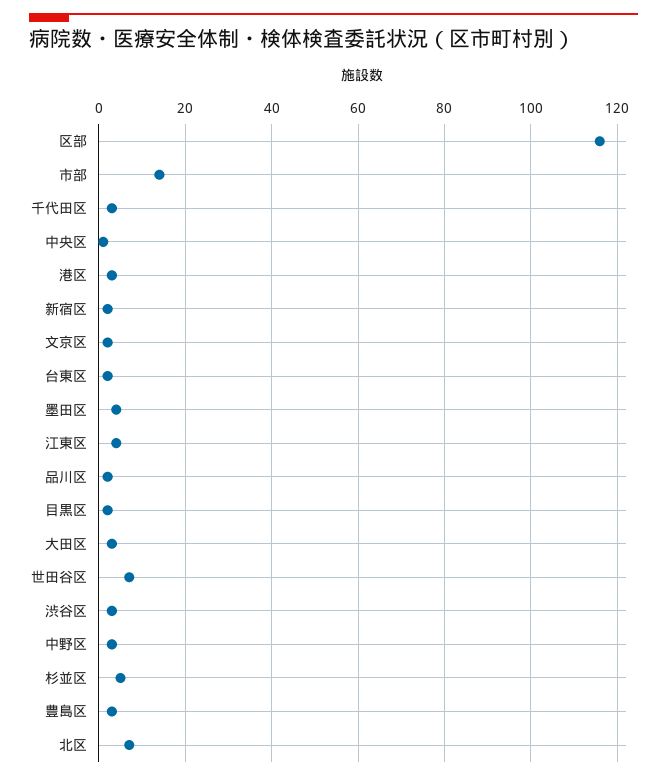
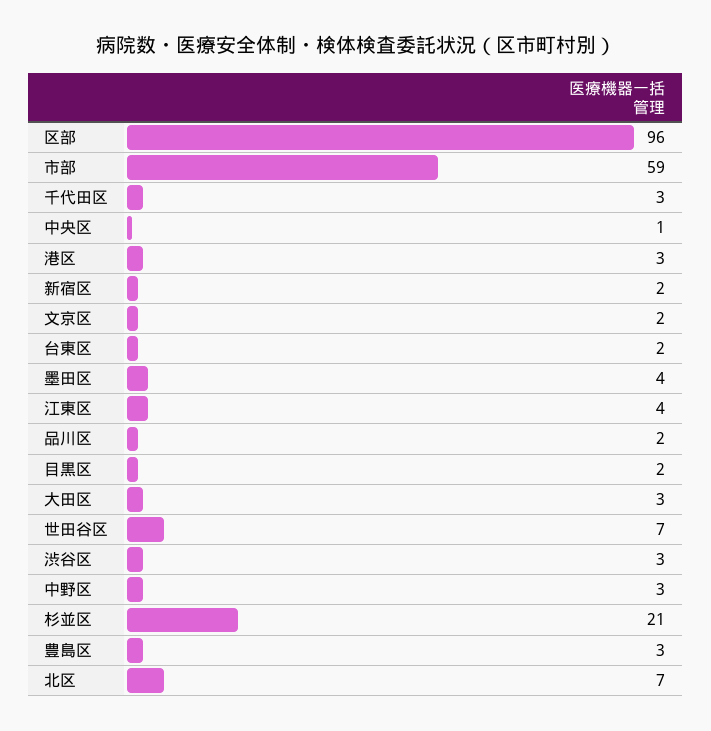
区部: 115 -> 96
市部: 15 -> 59
杉並区: 5 -> 21

